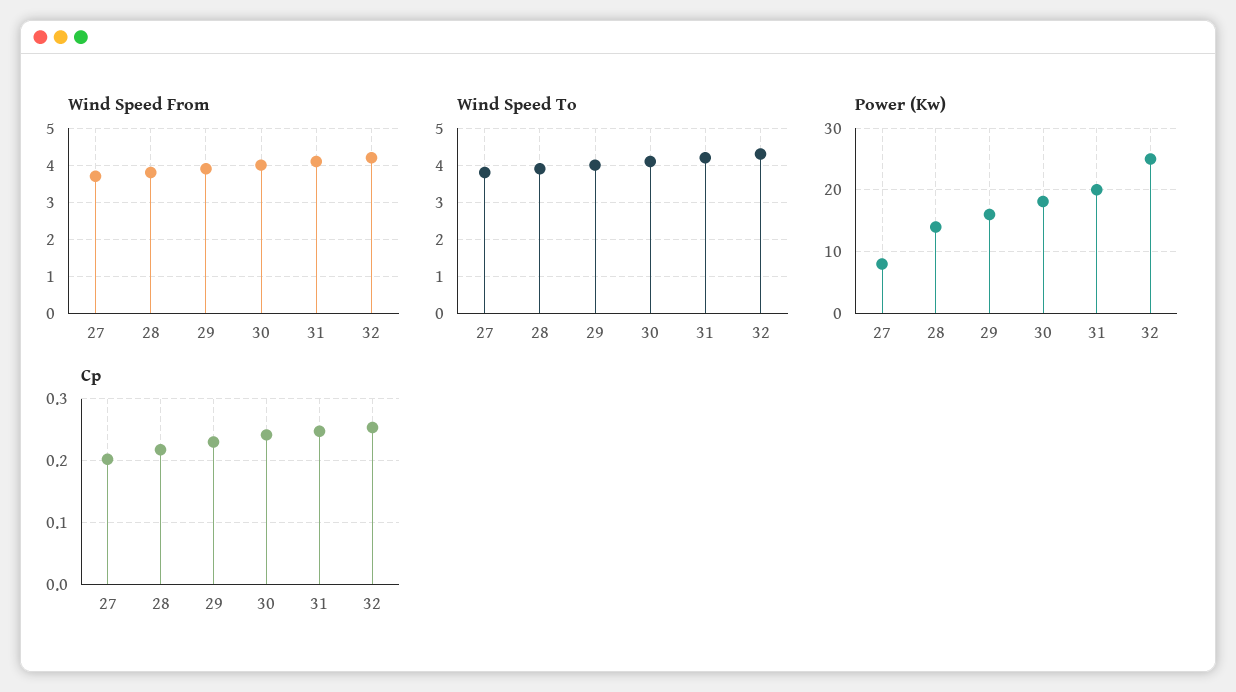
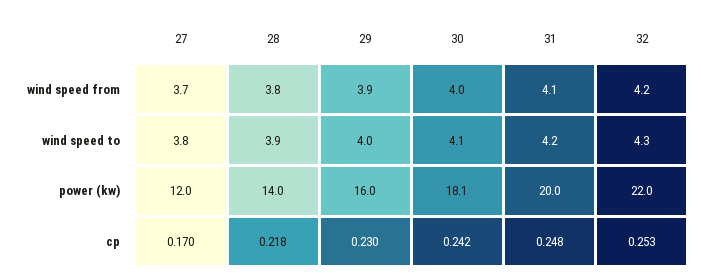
Power (Kw), 27: 8 -> 12
Power (Kw), 32: 25 -> 22
Cp, 27: 0.2 -> 0.17

